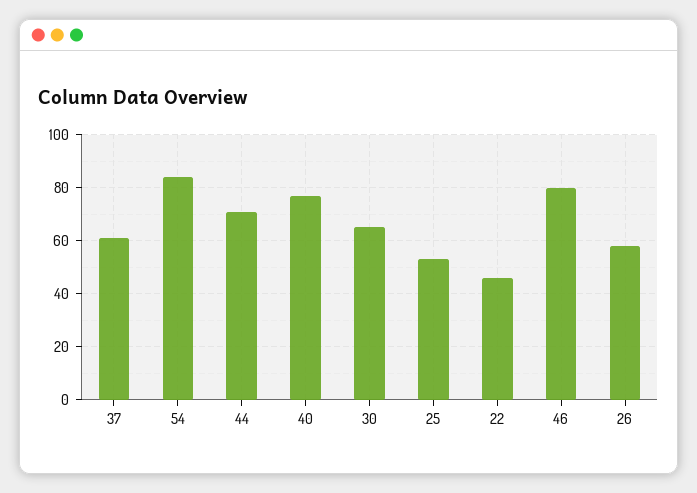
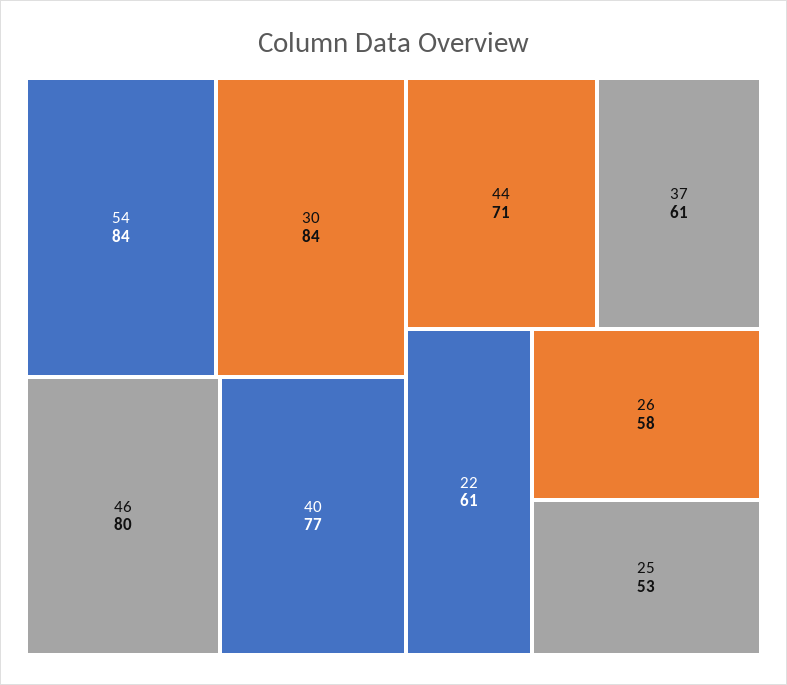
30: 65 -> 84
22: 45 -> 61

